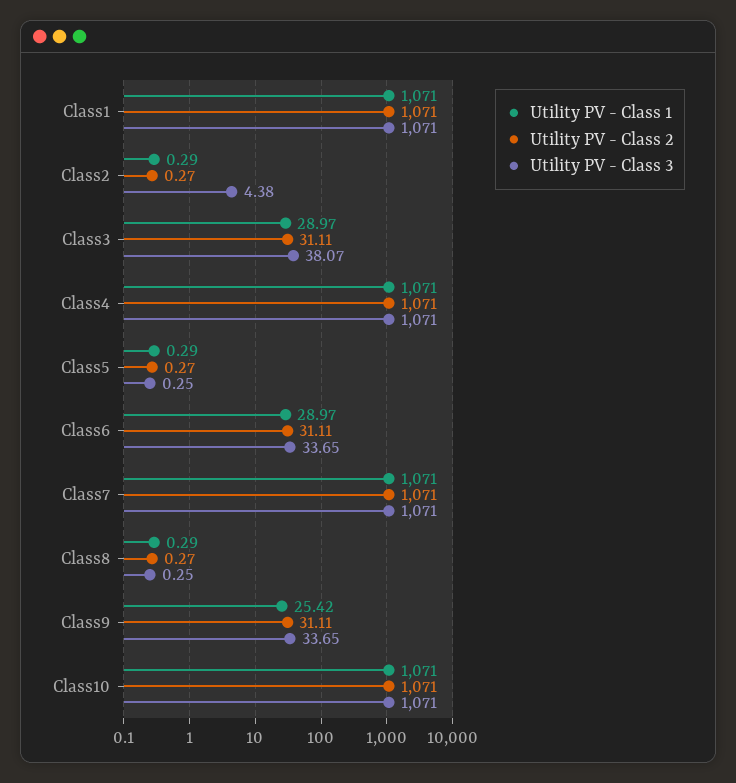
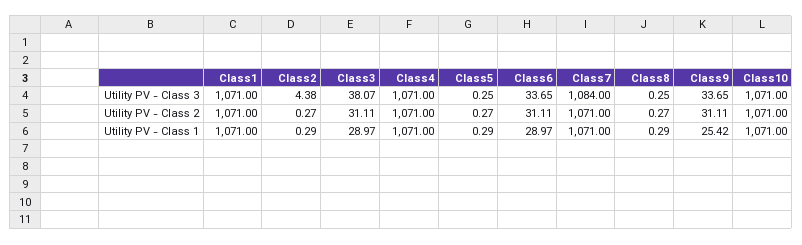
Utility PV - Class 3, Class7: 1071 -> 1084

